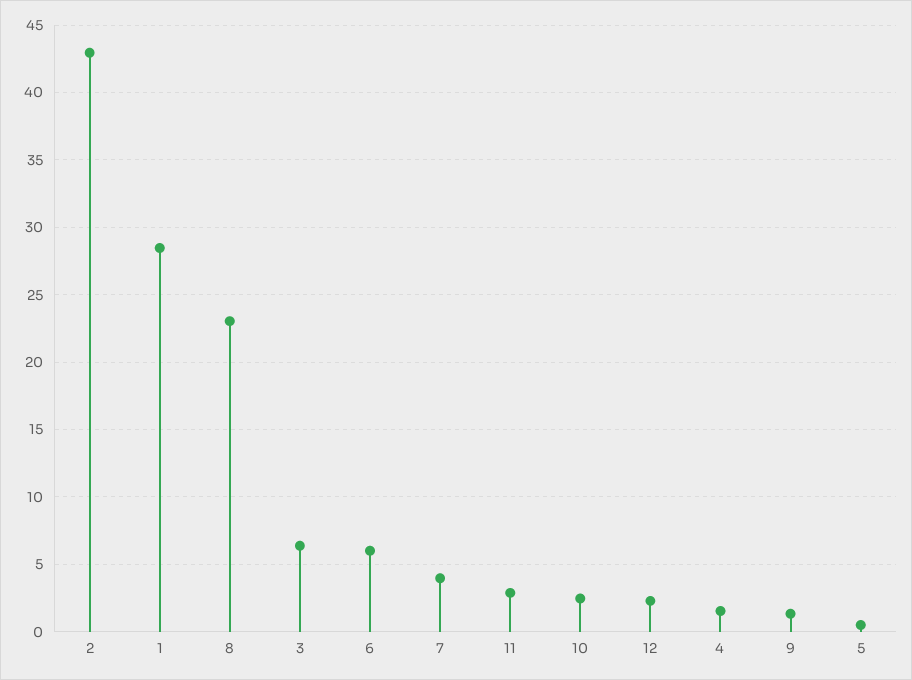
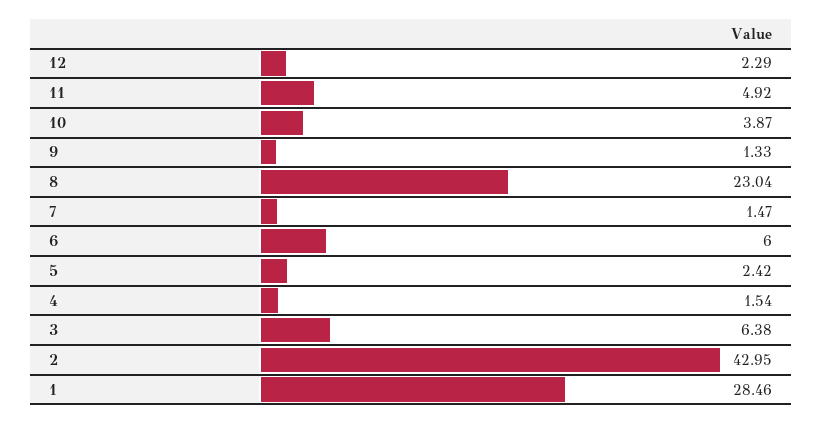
7: 4 -> 1.47
11: 3 -> 4.92
10: 2.5 -> 3.87
5: 0.5 -> 2.42

